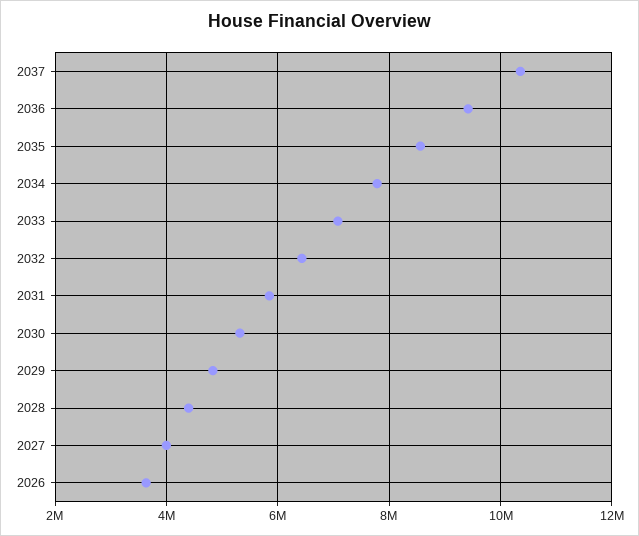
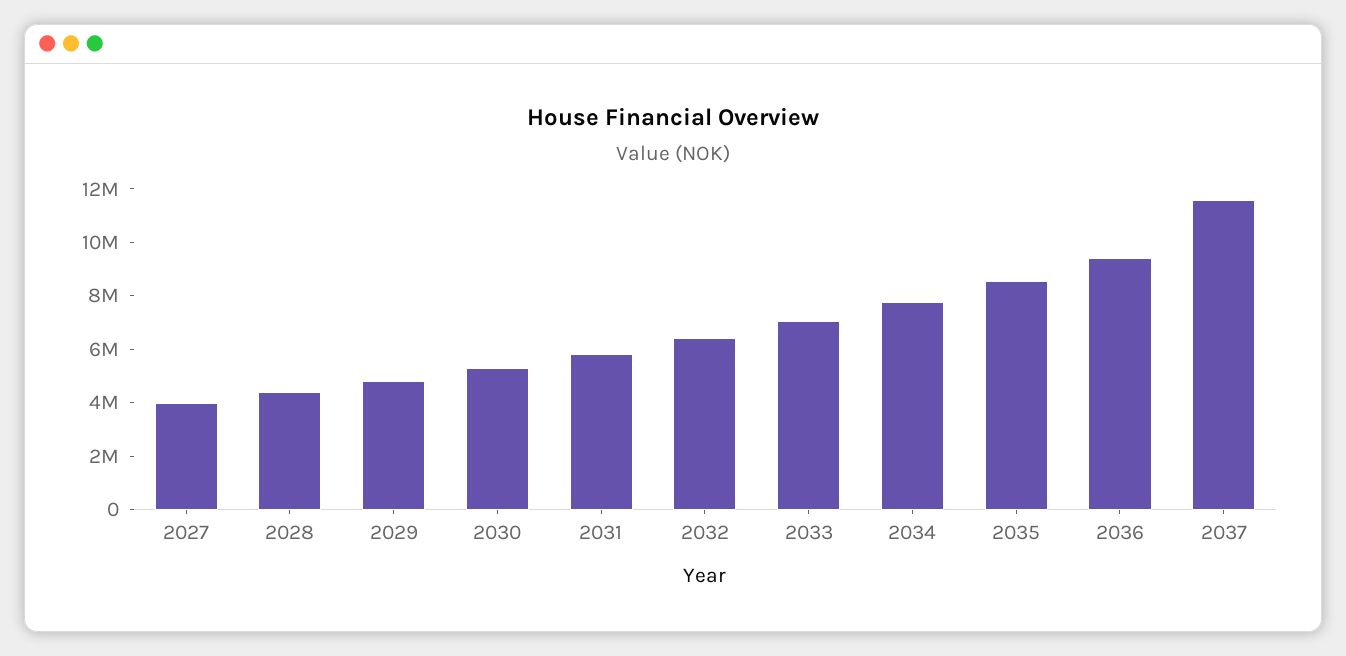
2037: 10400000 -> 11500000
2026: 3600000 -> none

